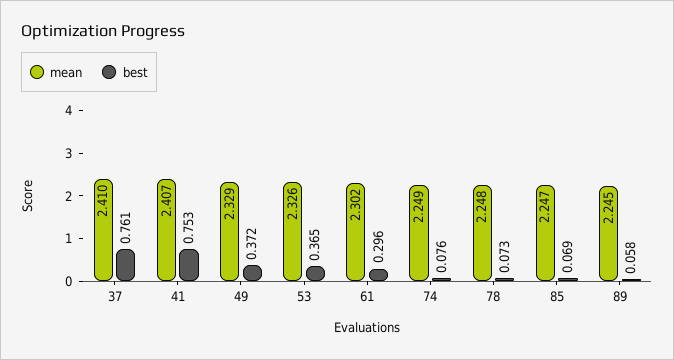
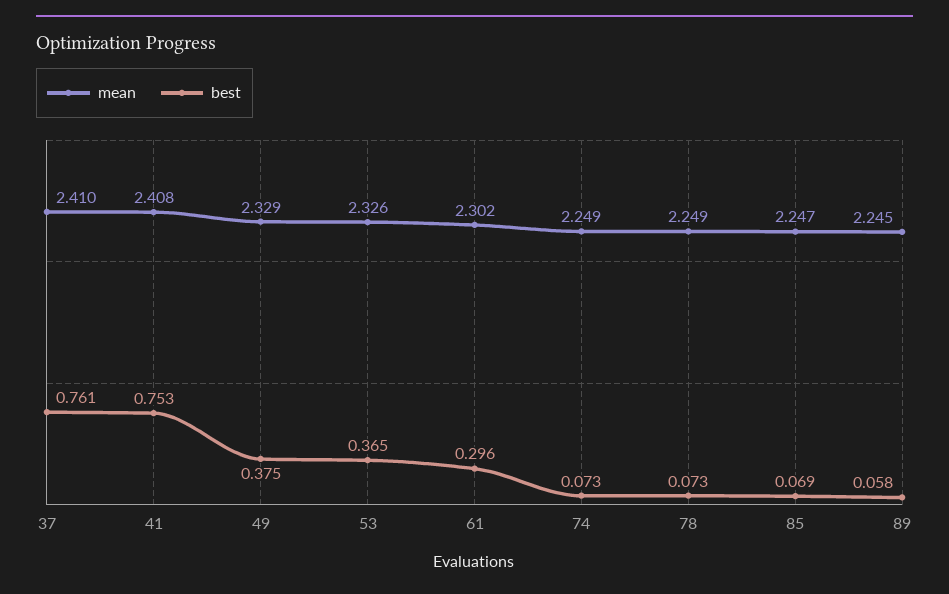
mean, 41: 2.407 -> 2.408
best, 49: 0.372 -> 0.375
best, 74: 0.076 -> 0.073
mean, 78: 2.248 -> 2.249

